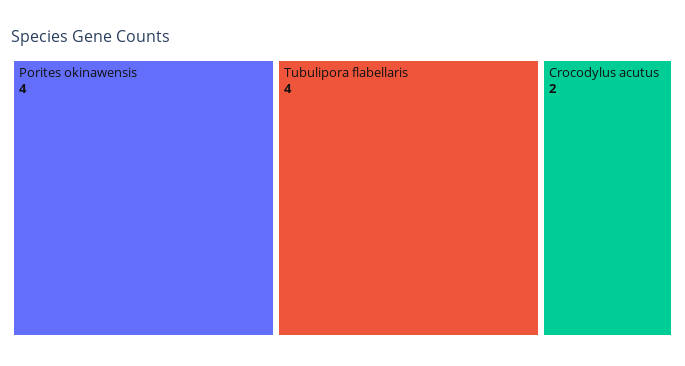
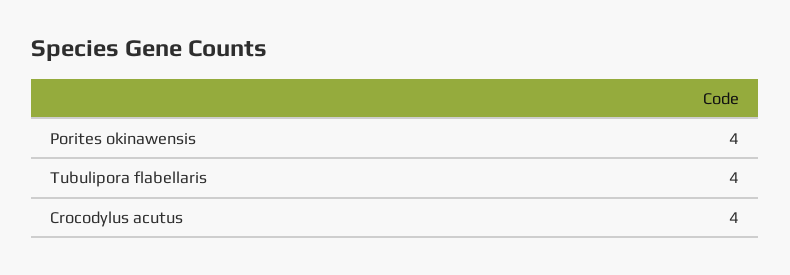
Crocodylus acutus: 2 -> 4

